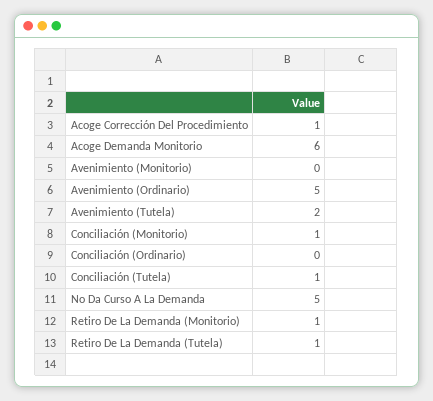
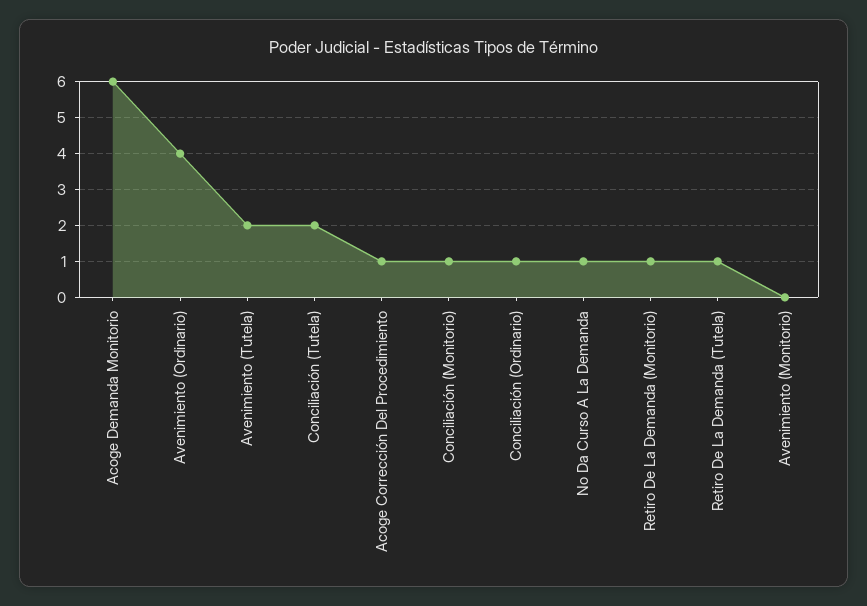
Avenimiento (Ordinario): 5 -> 4
Conciliación (Ordinario): 0 -> 1
Conciliación (Tutela): 1 -> 2
No Da Curso A La Demanda: 5 -> 1

